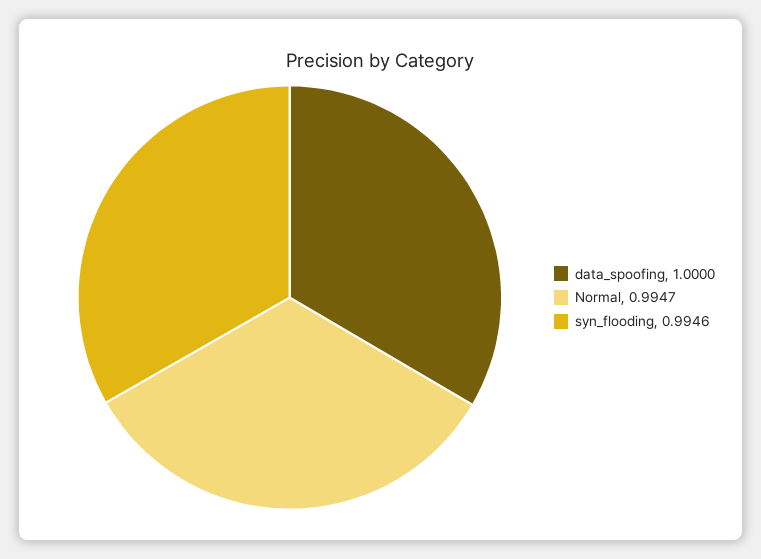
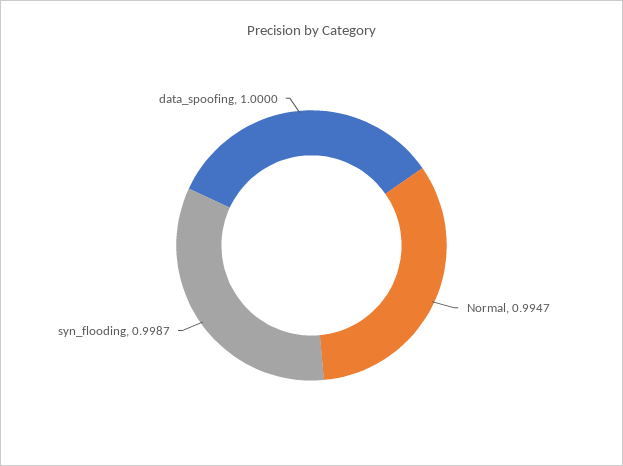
syn_flooding: 0.9946 -> 0.9987

